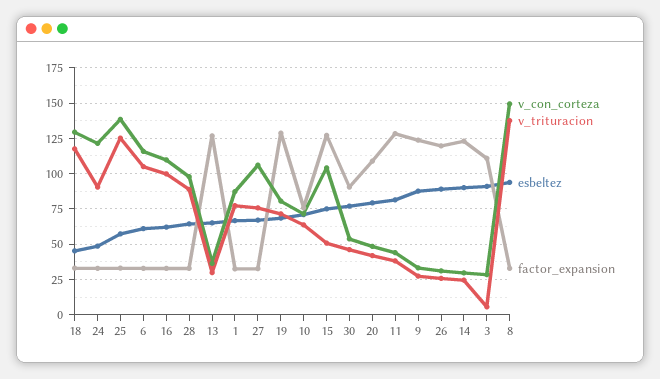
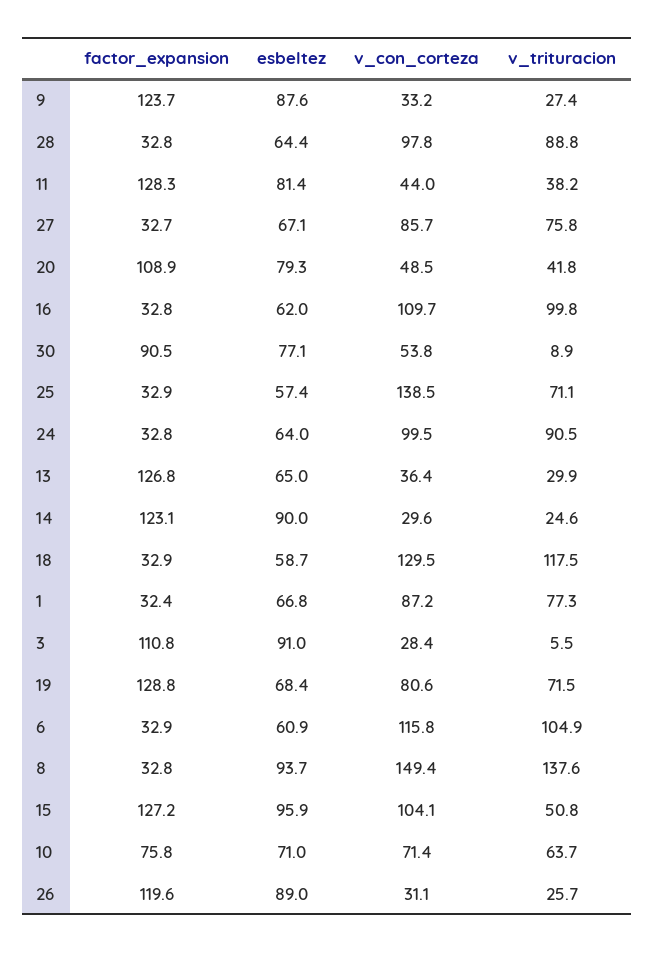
esbeltez, 18: 45 -> 58.7
v_con_corteza, 24: 120 -> 99.5
esbeltez, 24: 50 -> 64
v_trituracion, 25: 125 -> 71.1
v_con_corteza, 27: 105 -> 85.7
esbeltez, 15: 75 -> 95.9
v_trituracion, 30: 45 -> 8.9

